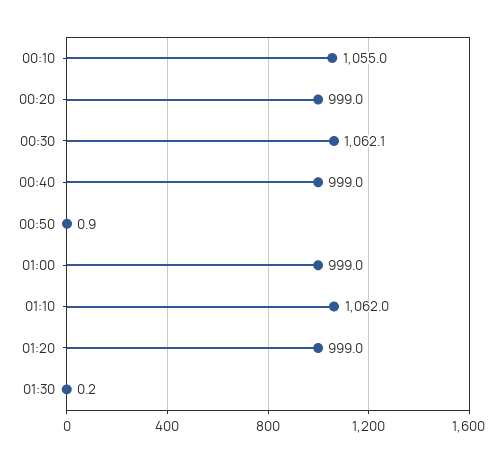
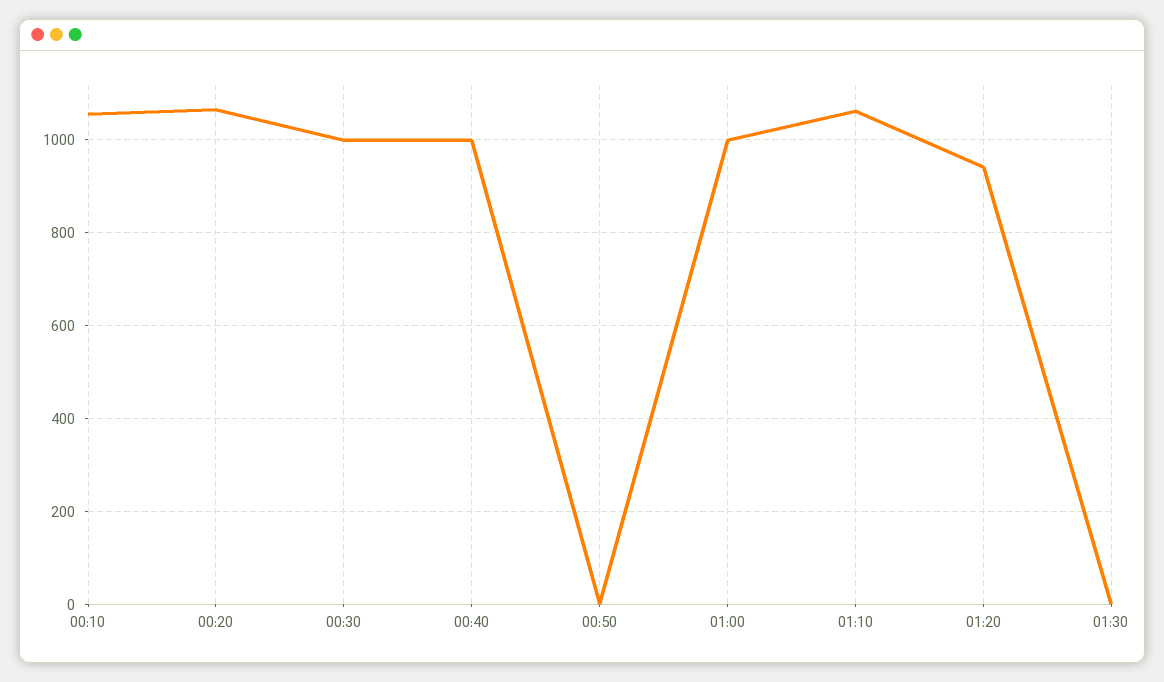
00:20: 999 -> 1060
00:30: 1062.1 -> 1000
01:20: 999 -> 940

